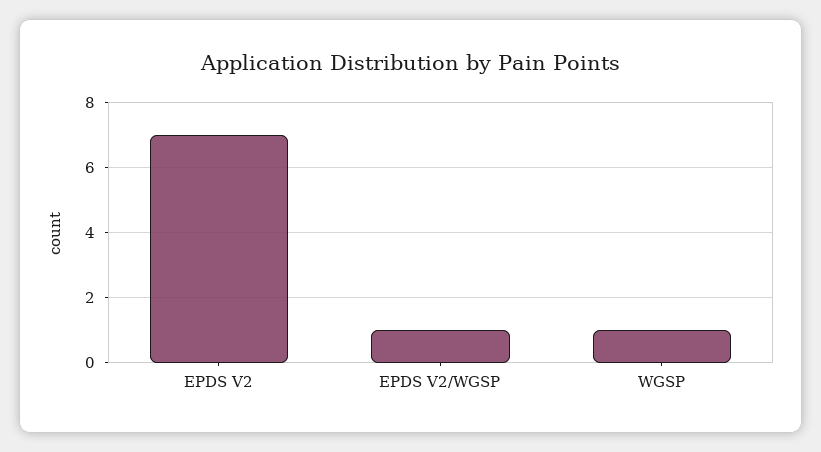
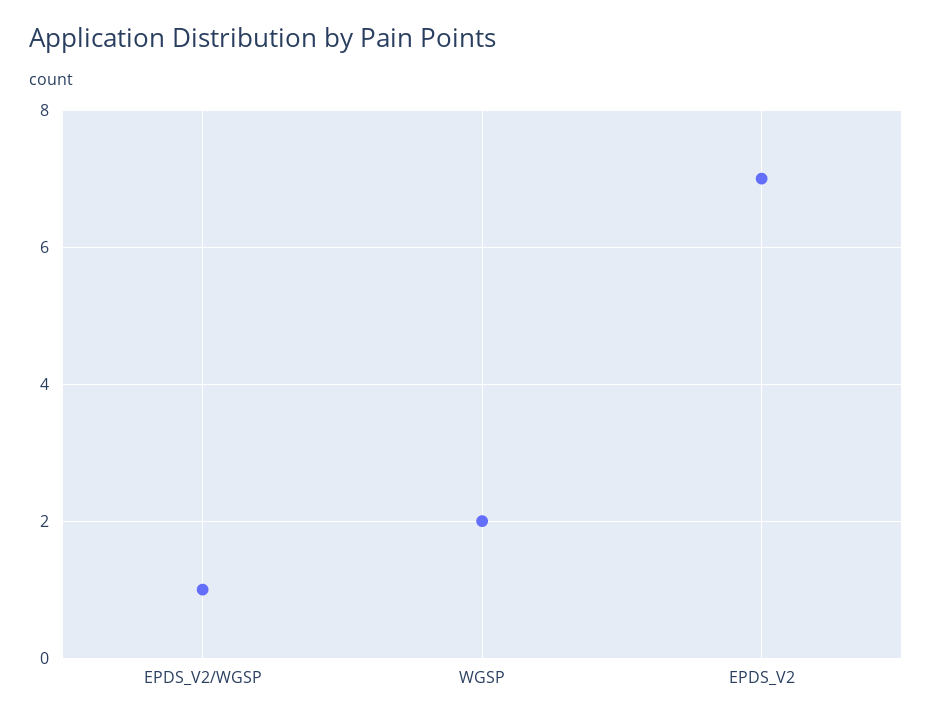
WGSP: 1 -> 2

